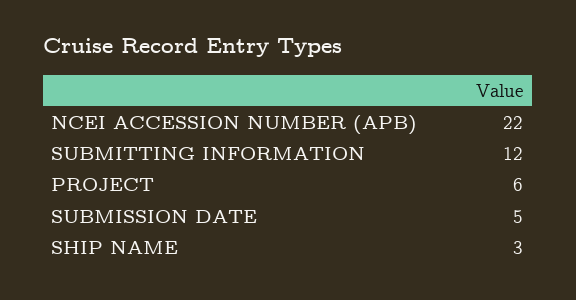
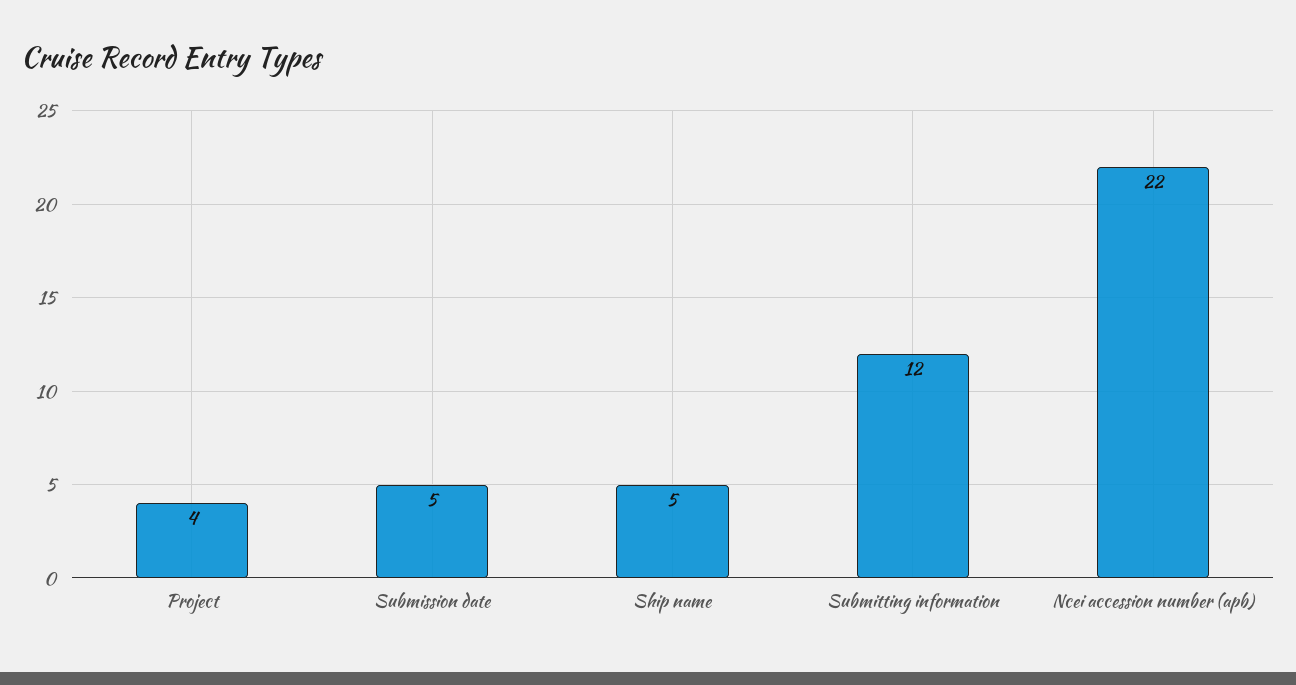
PROJECT: 6 -> 4
SHIP NAME: 3 -> 5

